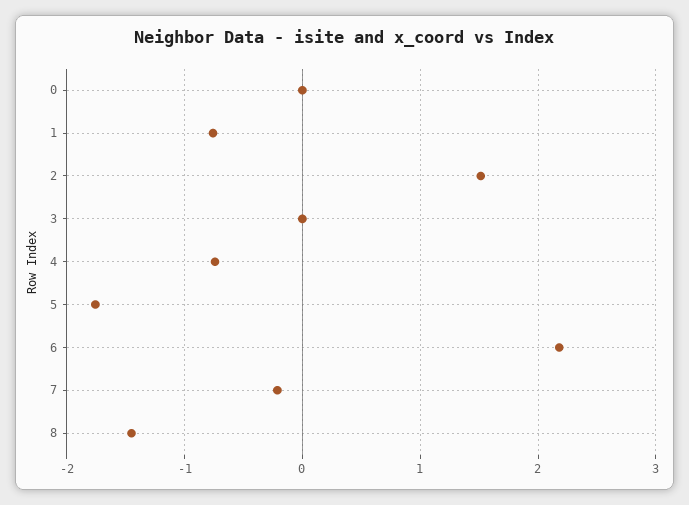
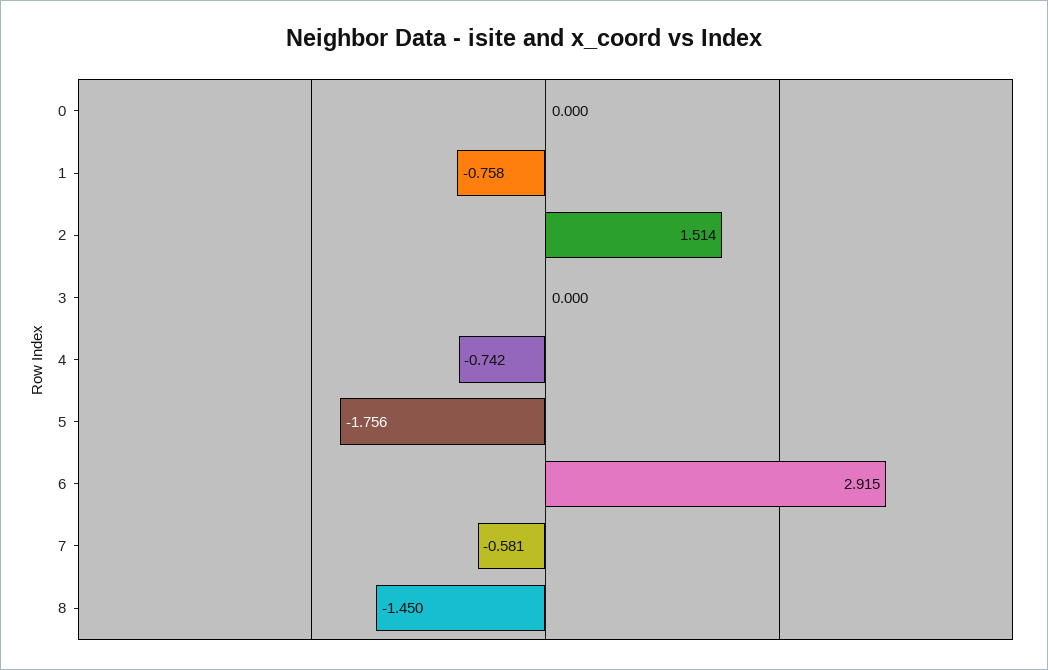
6: 2.2 -> 2.915
7: -0.2 -> -0.581

